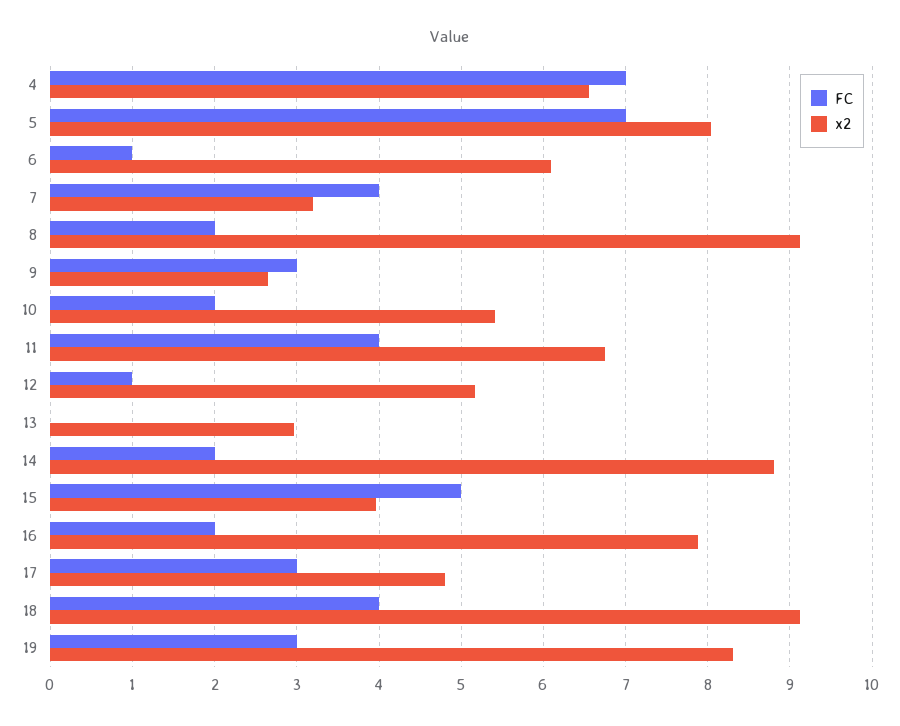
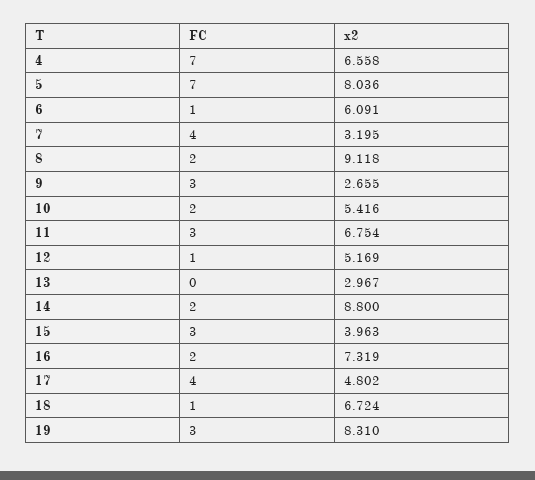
FC, 11: 4 -> 3
FC, 15: 5 -> 3
x2, 16: 7.9 -> 7.319
FC, 17: 3 -> 4
FC, 18: 4 -> 1
x2, 18: 9.1 -> 6.724

